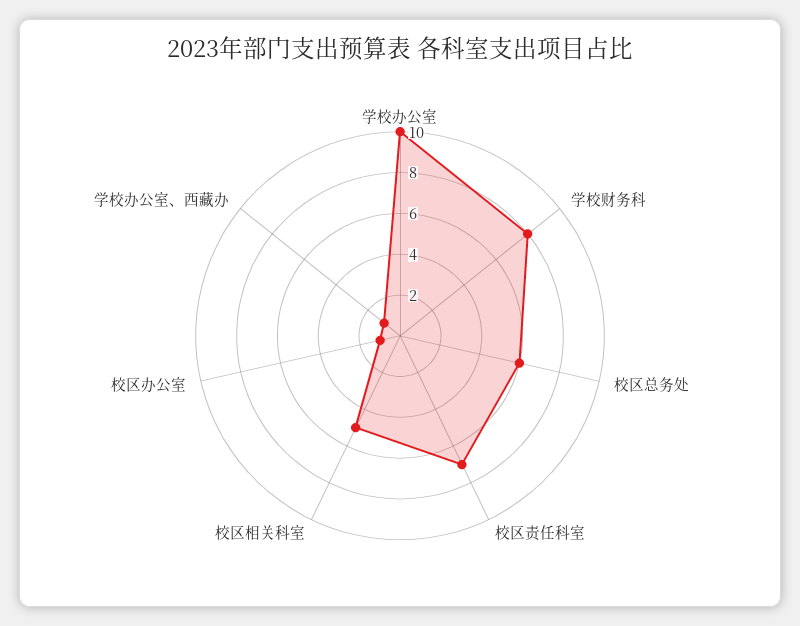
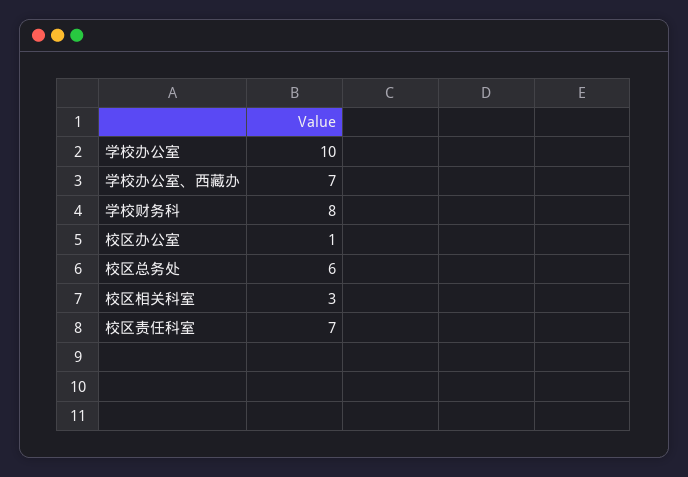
校区相关科室: 5 -> 3
学校办公室、西藏办: 1 -> 7

